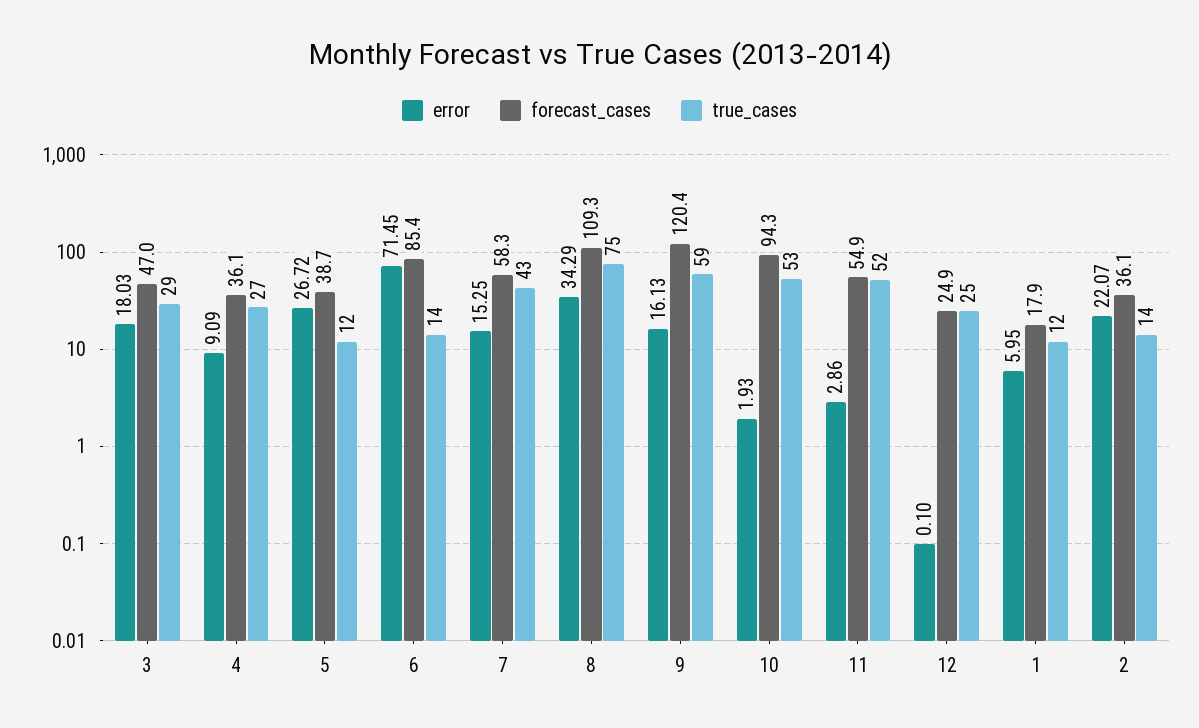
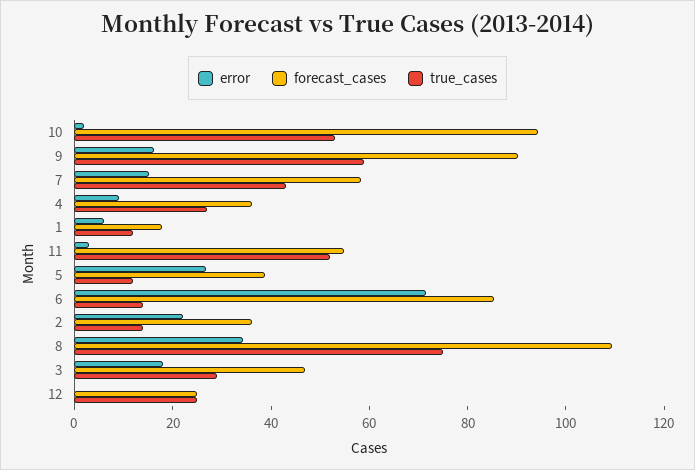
forecast_cases, 9: 120.4 -> 90

